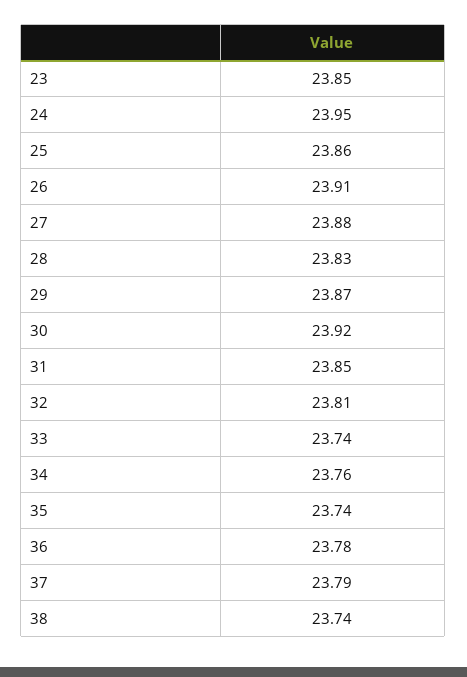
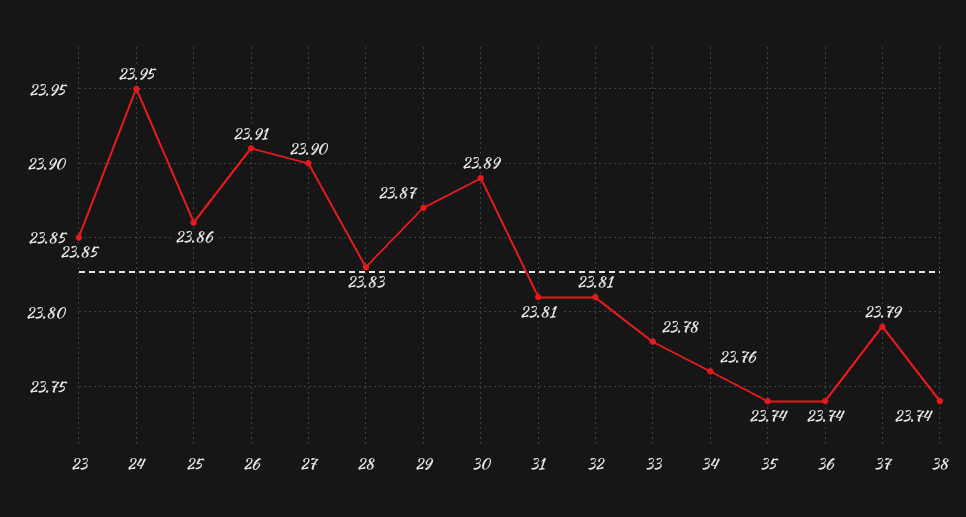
27: 23.88 -> 23.9
30: 23.92 -> 23.89
31: 23.85 -> 23.81
33: 23.74 -> 23.78
36: 23.78 -> 23.74

